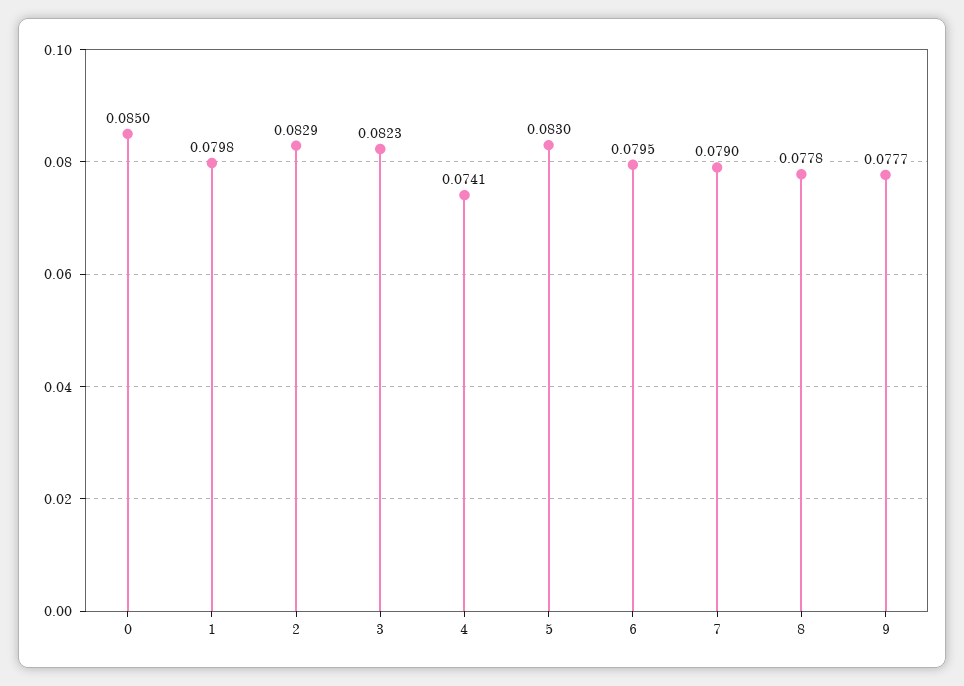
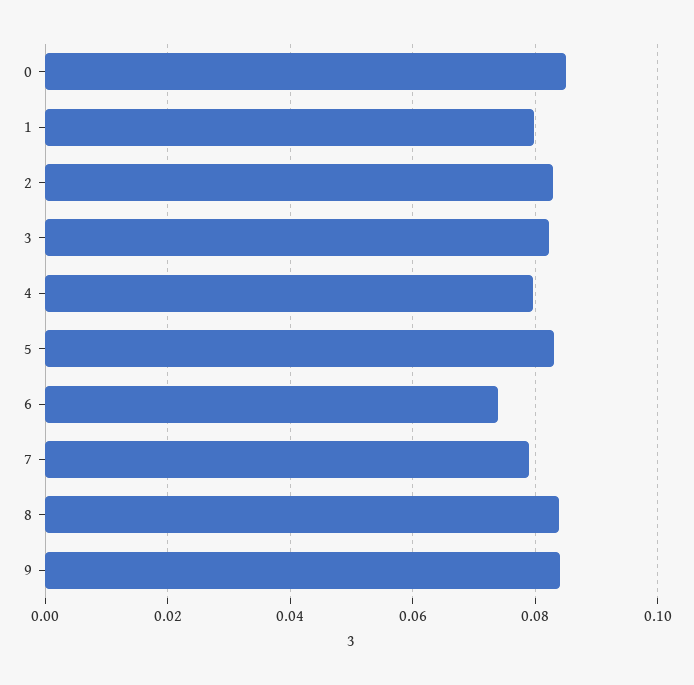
4: 0.0741 -> 0.08
6: 0.0795 -> 0.074
8: 0.0778 -> 0.084
9: 0.0777 -> 0.084

